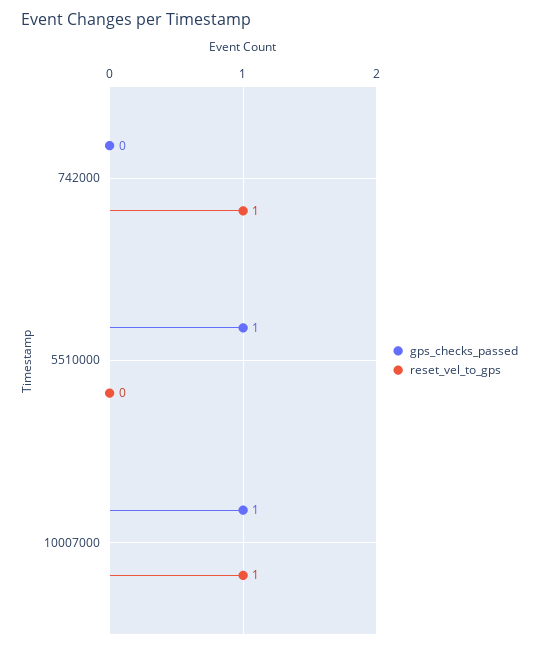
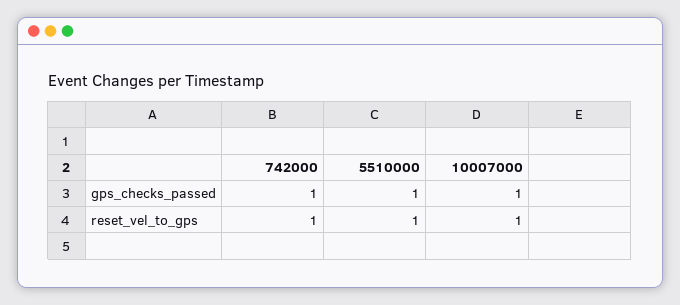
gps_checks_passed, 742000: 0 -> 1
reset_vel_to_gps, 5510000: 0 -> 1

